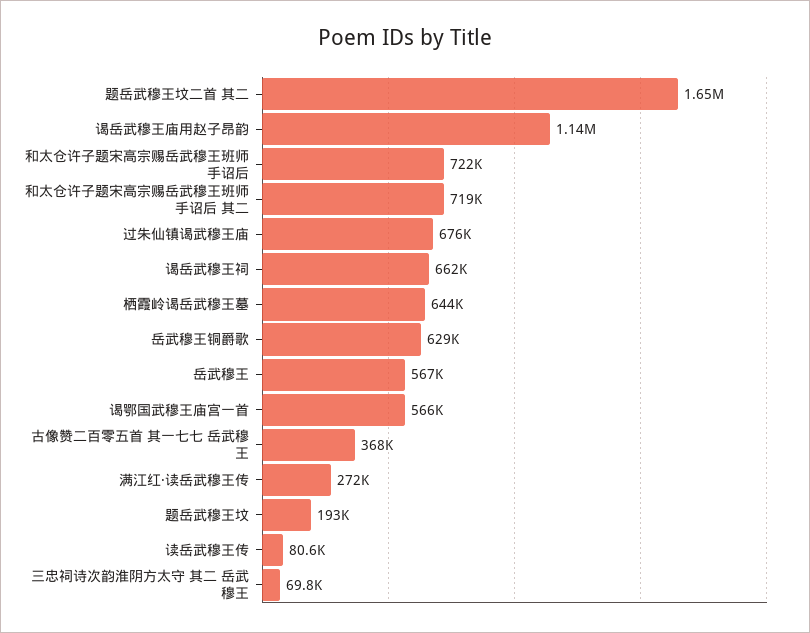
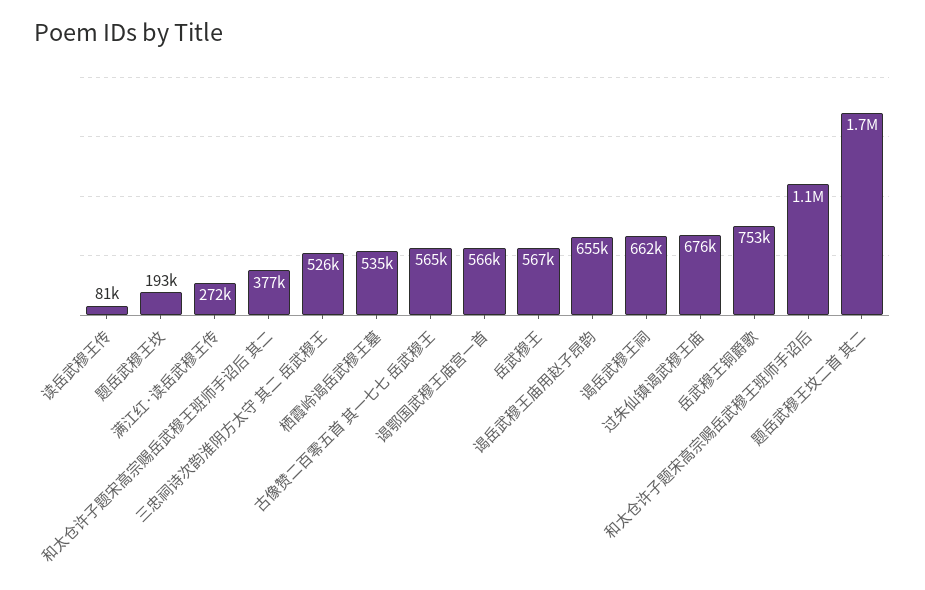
谒岳武穆王庙用赵子昂韵: 1140000 -> 655000
和太仓许子题宋高宗赐岳武穆王班师手诏后: 722000 -> 1100000
和太仓许子题宋高宗赐岳武穆王班师手诏后 其二: 719000 -> 377000
栖霞岭谒岳武穆王墓: 644000 -> 535000
岳武穆王铜爵歌: 629000 -> 753000
古像赞二百零五首 其一七七 岳武穆王: 368000 -> 565000
三忠祠诗次韵淮阴方太守 其二 岳武穆王: 69800 -> 526000

